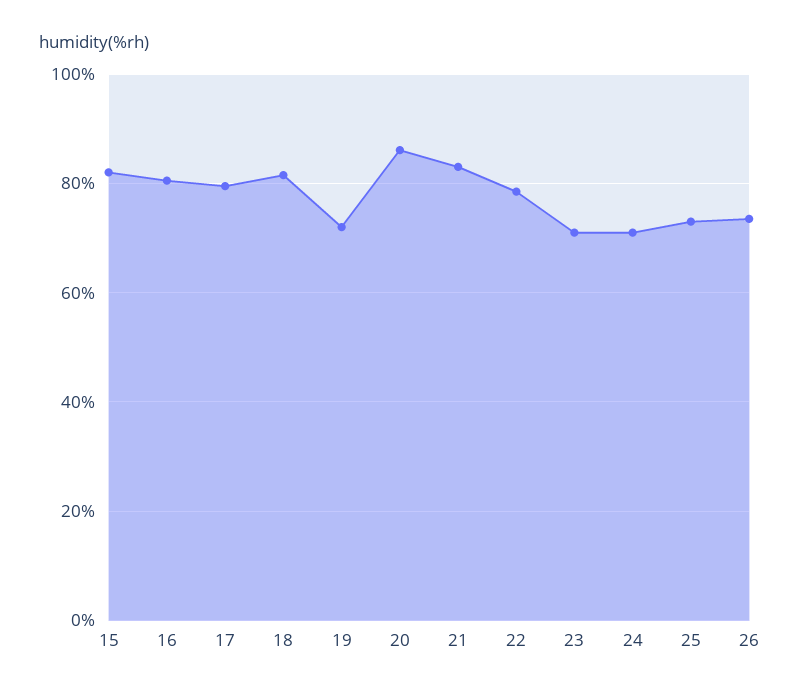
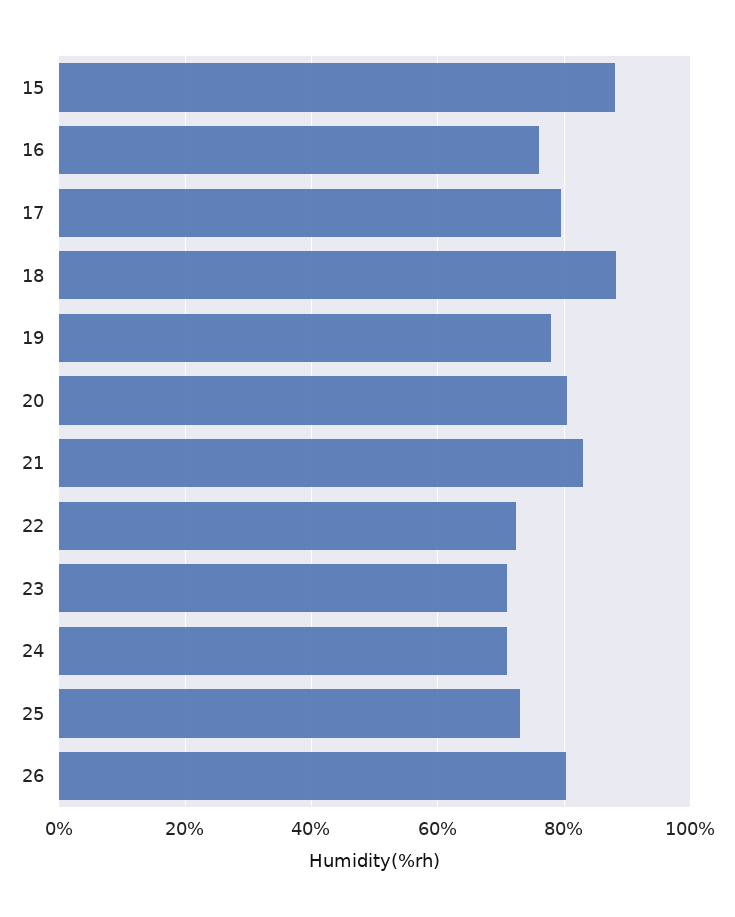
15: 82 -> 88
16: 80 -> 76
18: 82 -> 88
19: 72 -> 78
20: 86 -> 80
22: 78 -> 72
26: 74 -> 80

